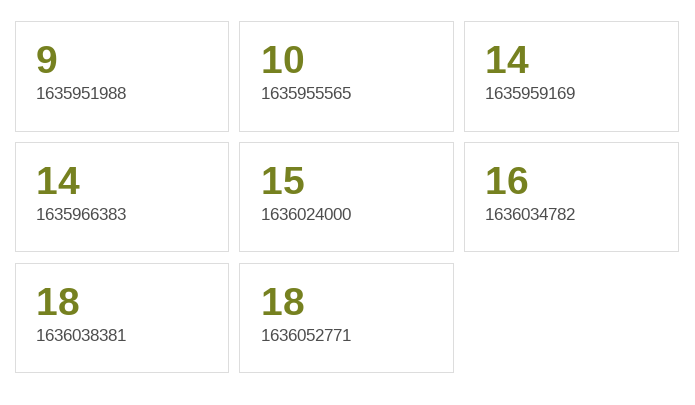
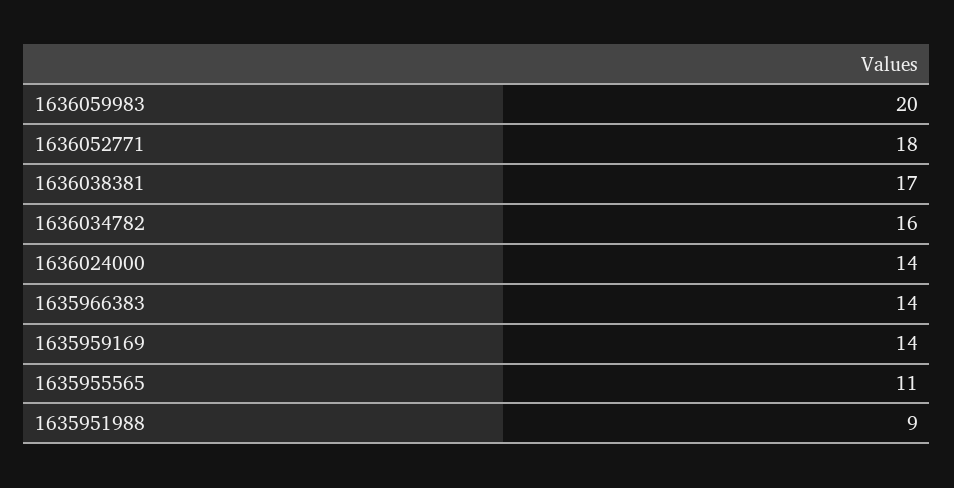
1635955565: 10 -> 11
1636024000: 15 -> 14
1636038381: 18 -> 17
1636059983: none -> 20

